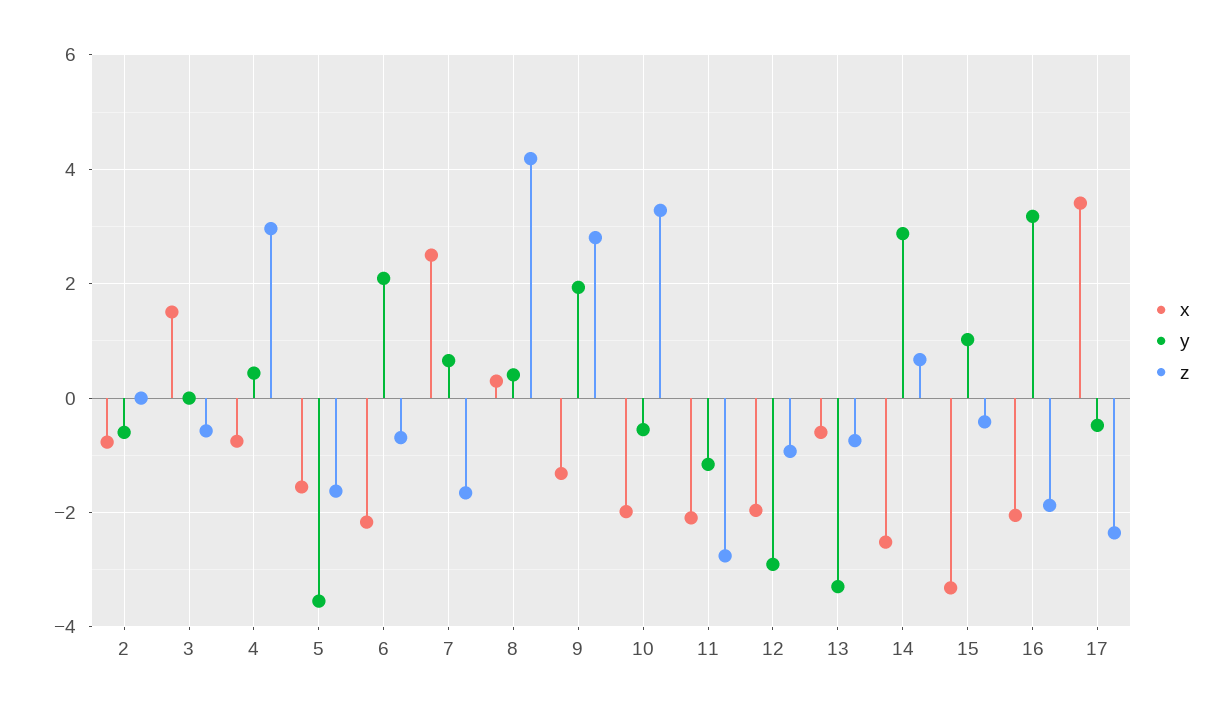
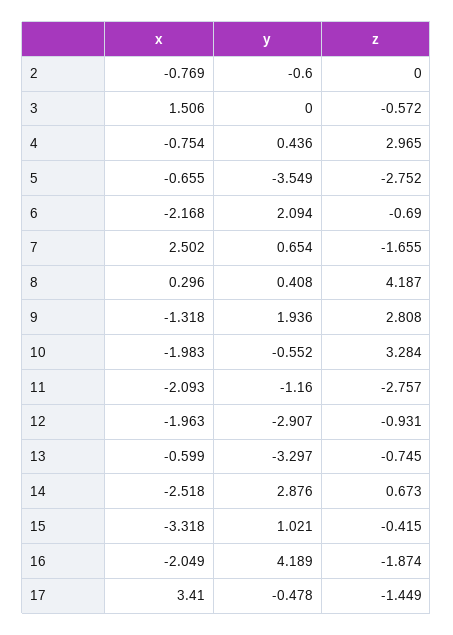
x, 5: -1.6 -> -0.655
z, 5: -1.6 -> -2.752
y, 16: 3.2 -> 4.189
z, 17: -2.4 -> -1.449

